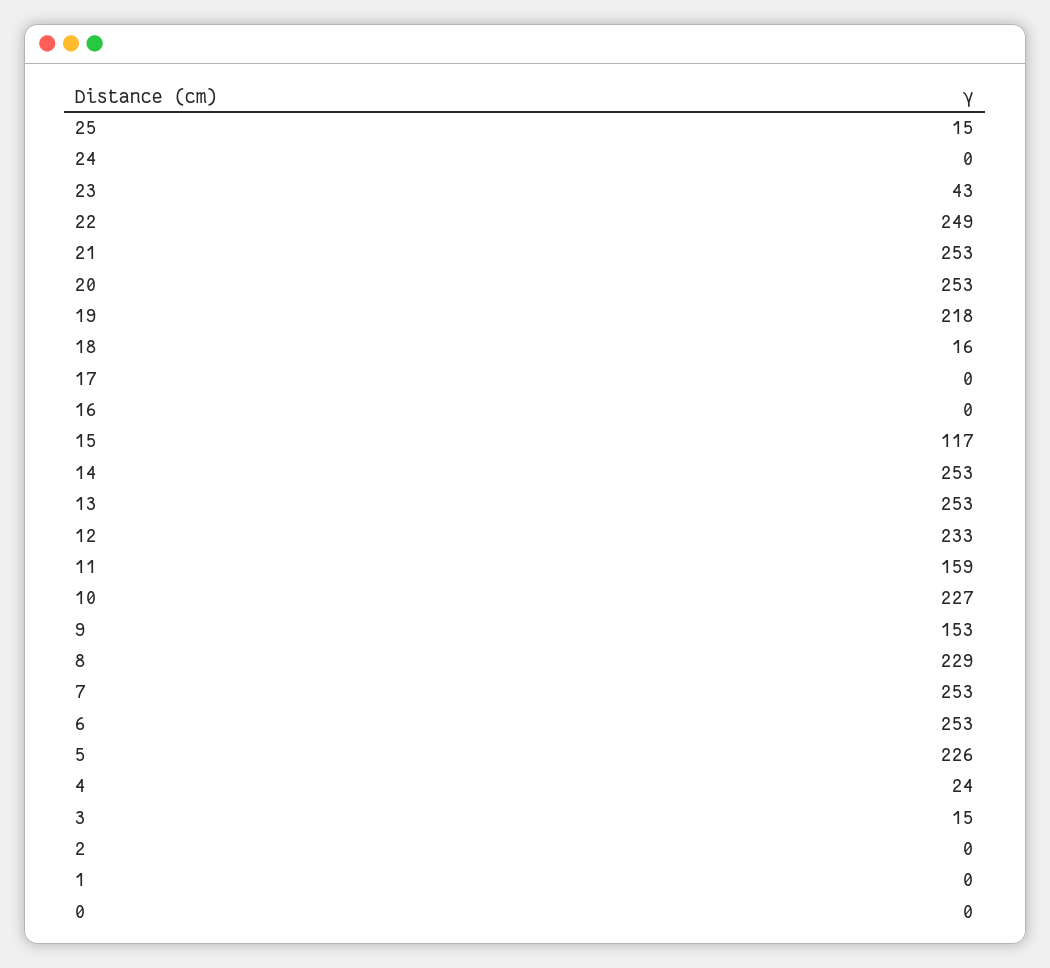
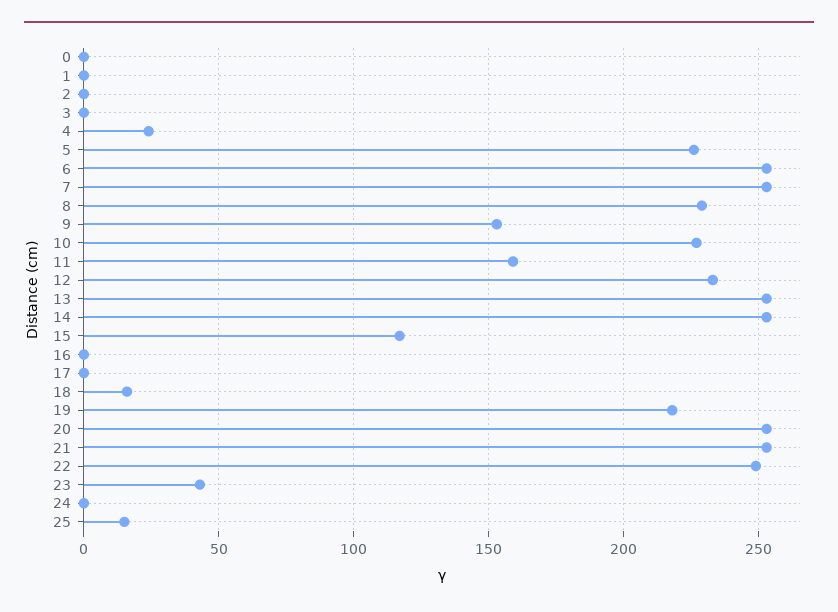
3: 15 -> 0

